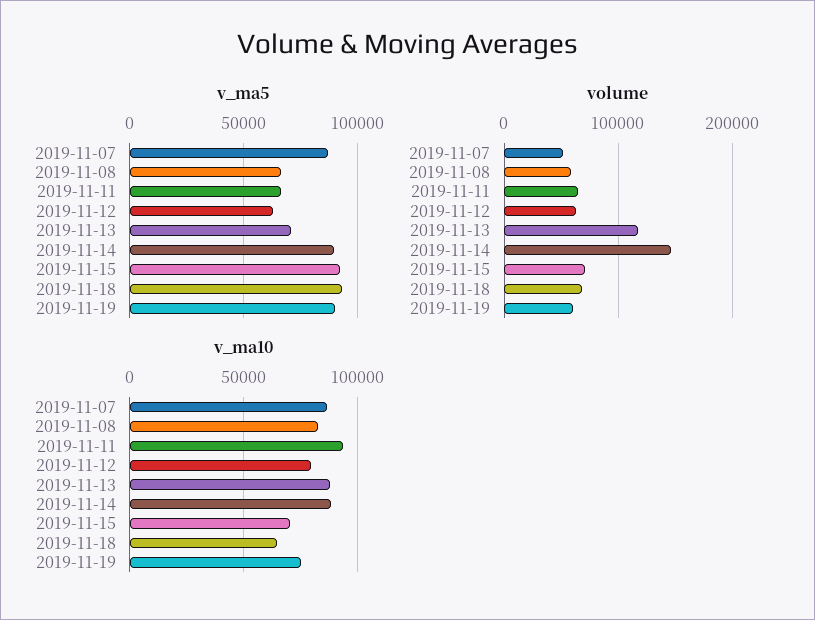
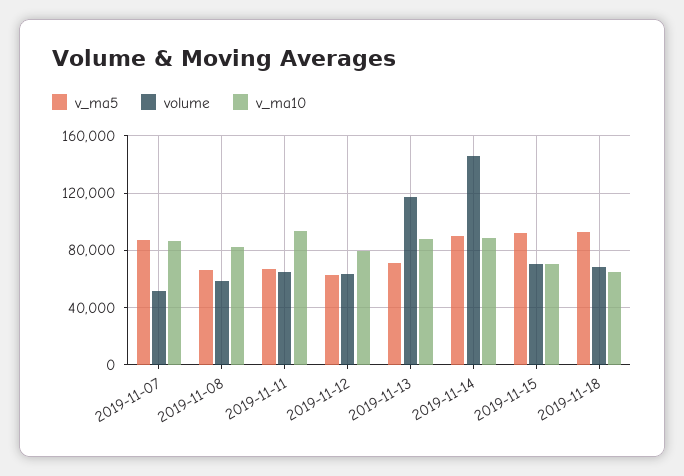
v_ma5, 2019-11-19: 90000 -> none
volume, 2019-11-19: 60000 -> none
v_ma10, 2019-11-19: 75000 -> none

